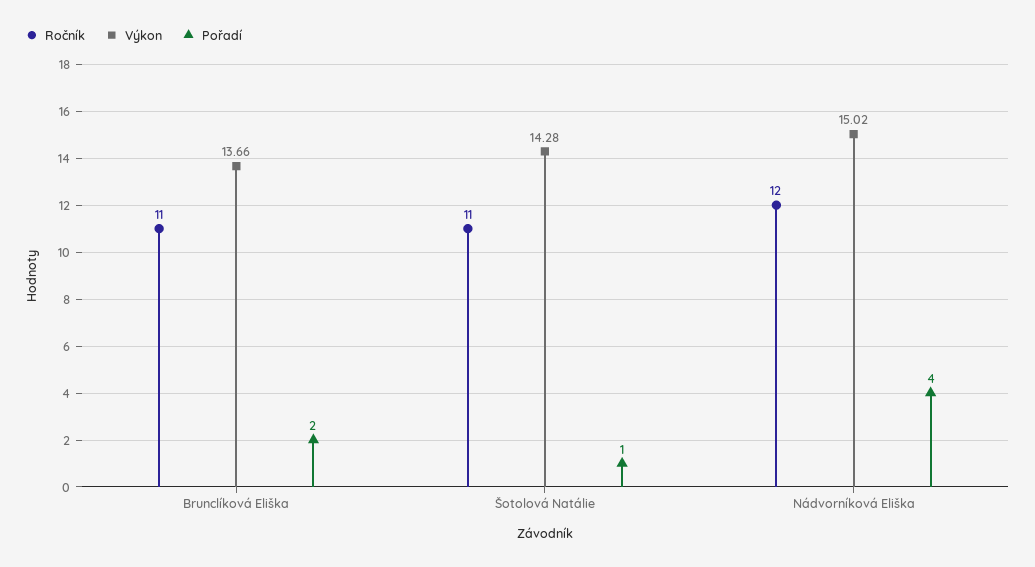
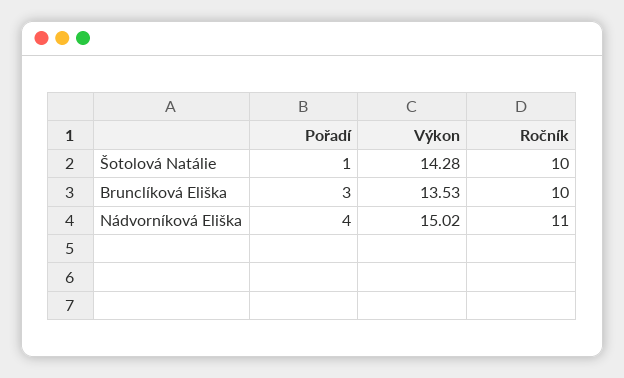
Ročník, Brunclíková Eliška: 11 -> 10
Výkon, Brunclíková Eliška: 13.66 -> 13.53
Pořadí, Brunclíková Eliška: 2 -> 3
Ročník, Šotolová Natálie: 11 -> 10
Ročník, Nádvorníková Eliška: 12 -> 11

